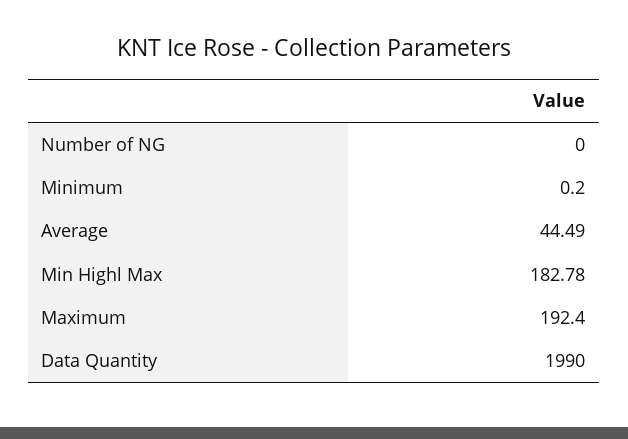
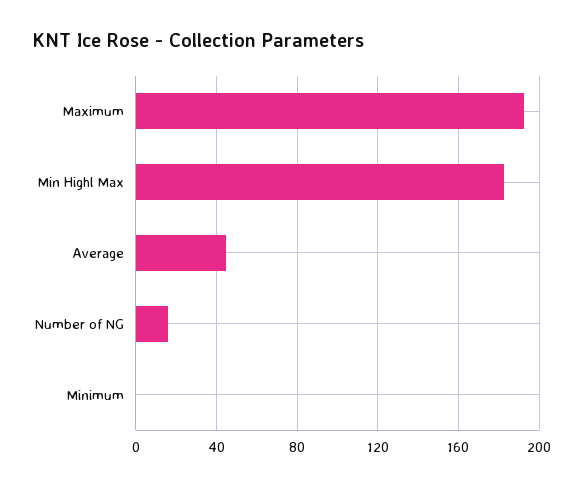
Number of NG: 0 -> 15
Data Quantity: 1990 -> none

